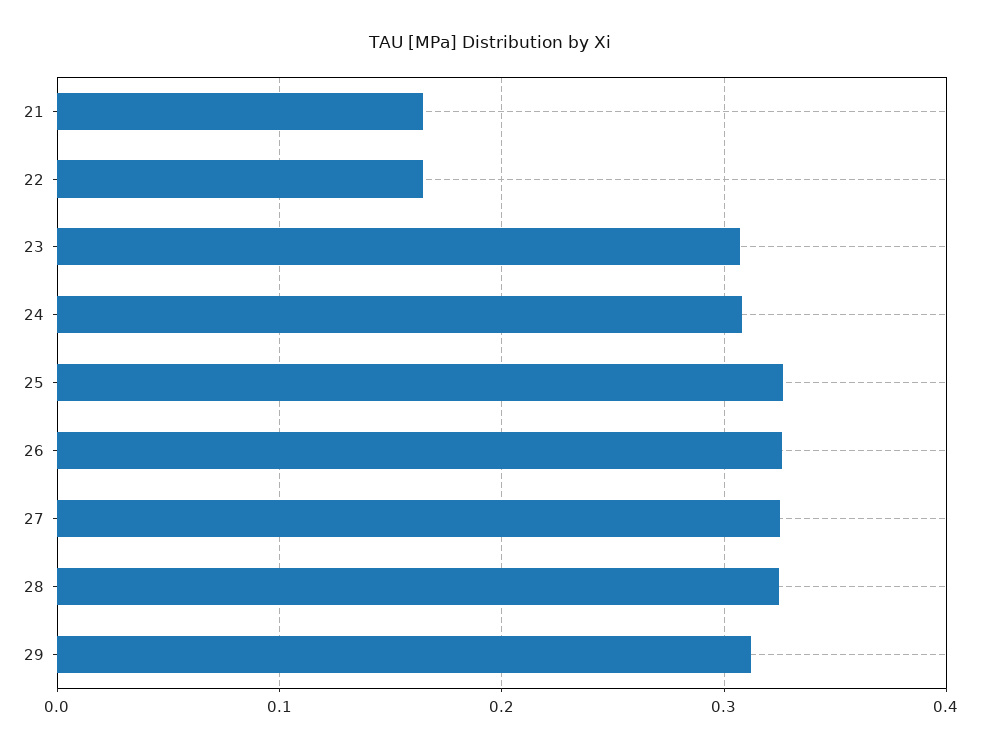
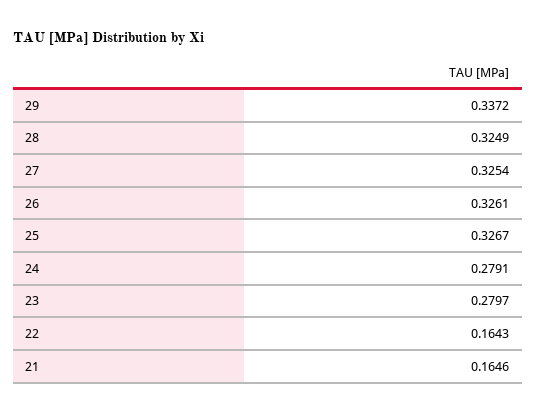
23: 0.31 -> 0.2797
24: 0.31 -> 0.2791
29: 0.31 -> 0.3372

